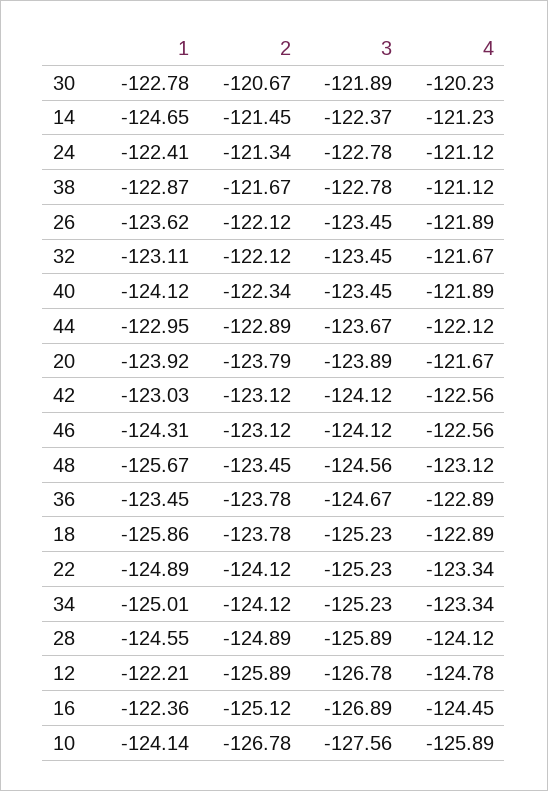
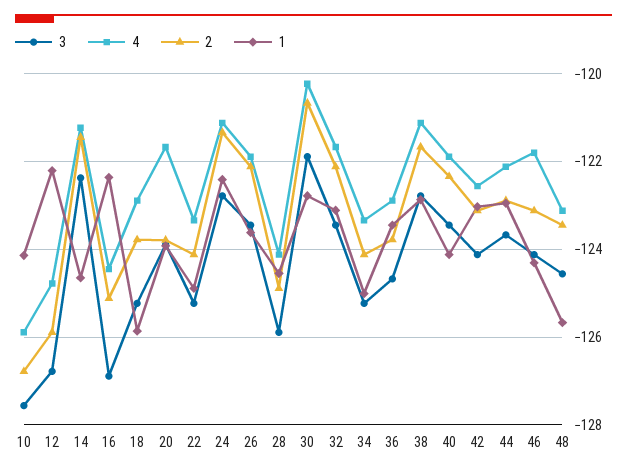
4, 46: -122.56 -> -121.8

